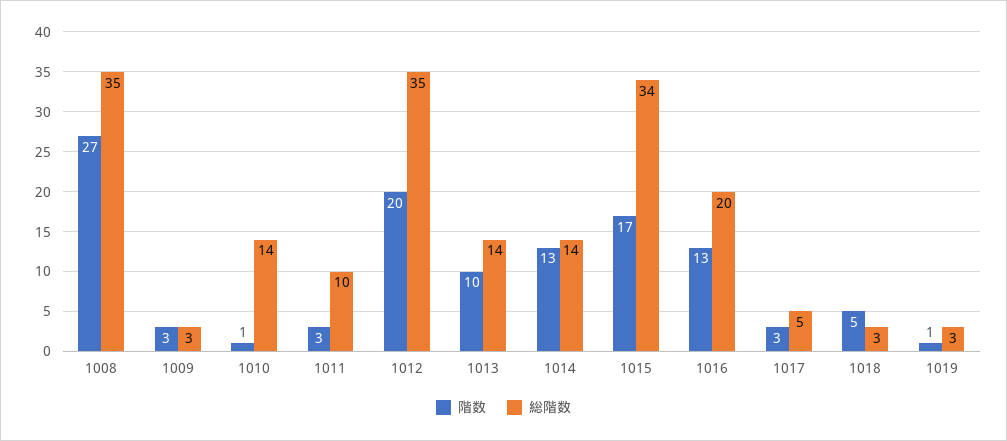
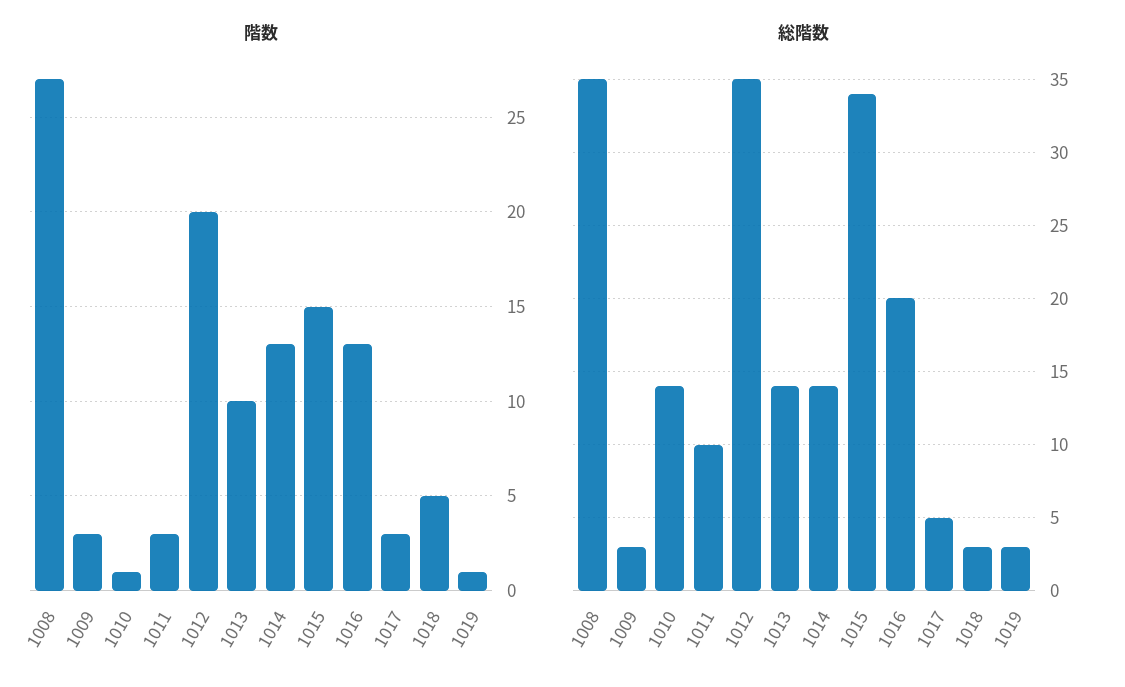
階数, 1015: 17 -> 15

